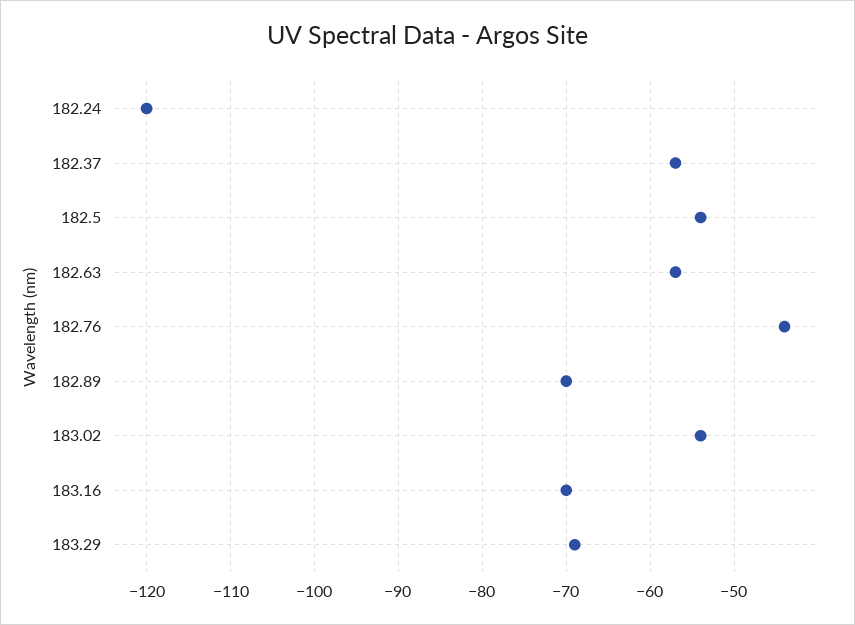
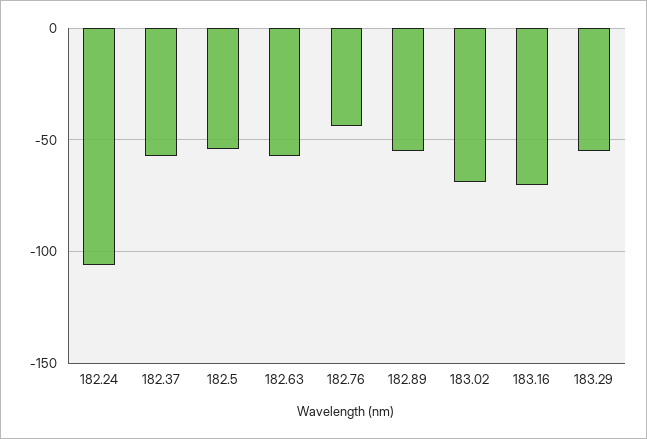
182.24: -120 -> -105
182.89: -70 -> -55
183.02: -54 -> -70
183.29: -69 -> -55

